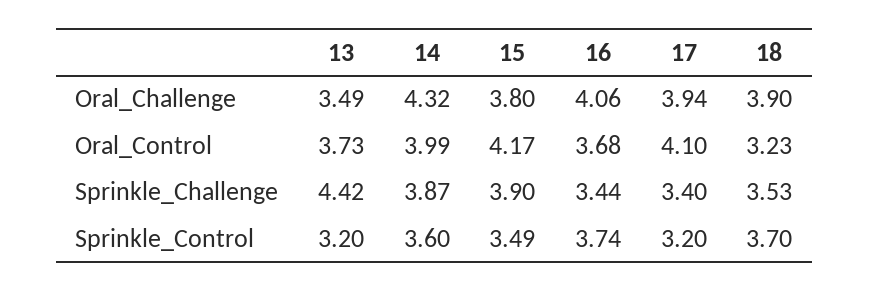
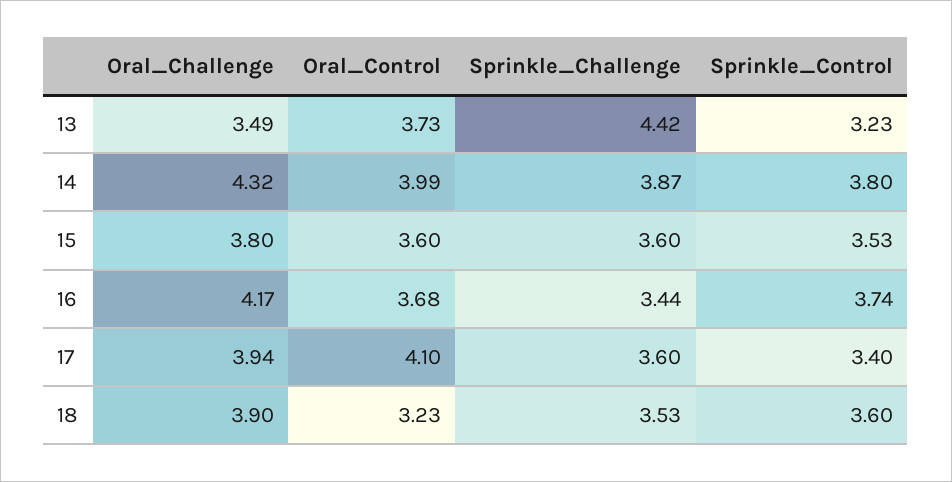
16, Oral_Challenge: 4.06 -> 4.17
15, Oral_Control: 4.17 -> 3.6
15, Sprinkle_Challenge: 3.9 -> 3.6
17, Sprinkle_Challenge: 3.4 -> 3.6
13, Sprinkle_Control: 3.2 -> 3.23
14, Sprinkle_Control: 3.6 -> 3.8
15, Sprinkle_Control: 3.49 -> 3.53
17, Sprinkle_Control: 3.2 -> 3.4
18, Sprinkle_Control: 3.7 -> 3.6

